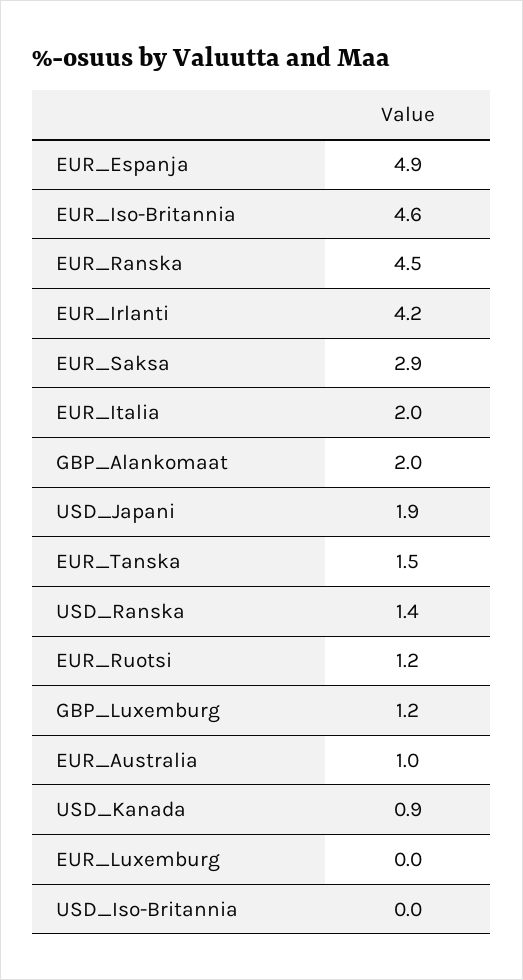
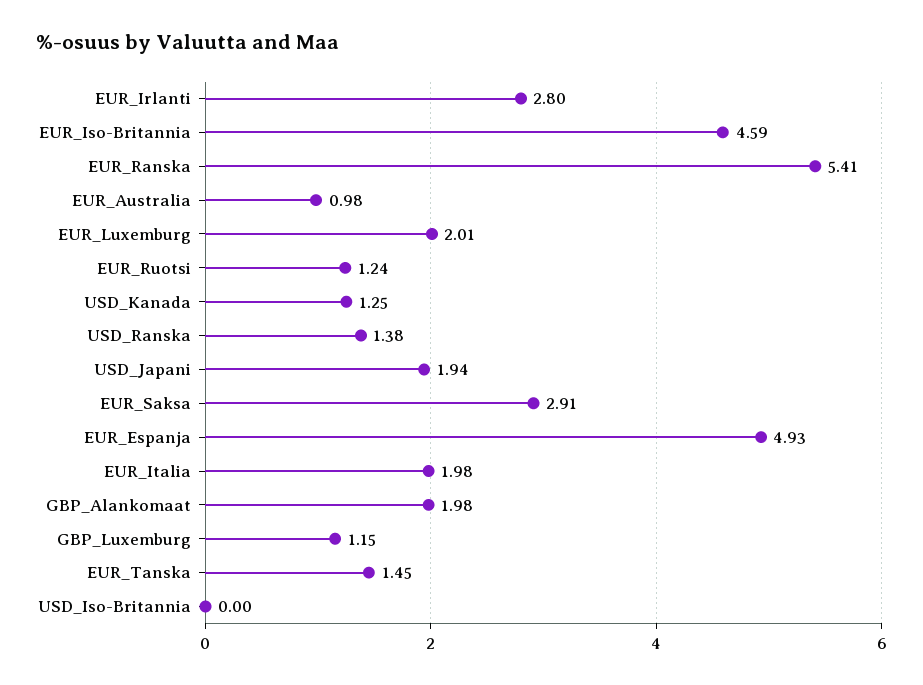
EUR_Ranska: 4.5 -> 5.41
EUR_Irlanti: 4.2 -> 2.8
USD_Kanada: 0.9 -> 1.25
EUR_Luxemburg: 0 -> 2.01

